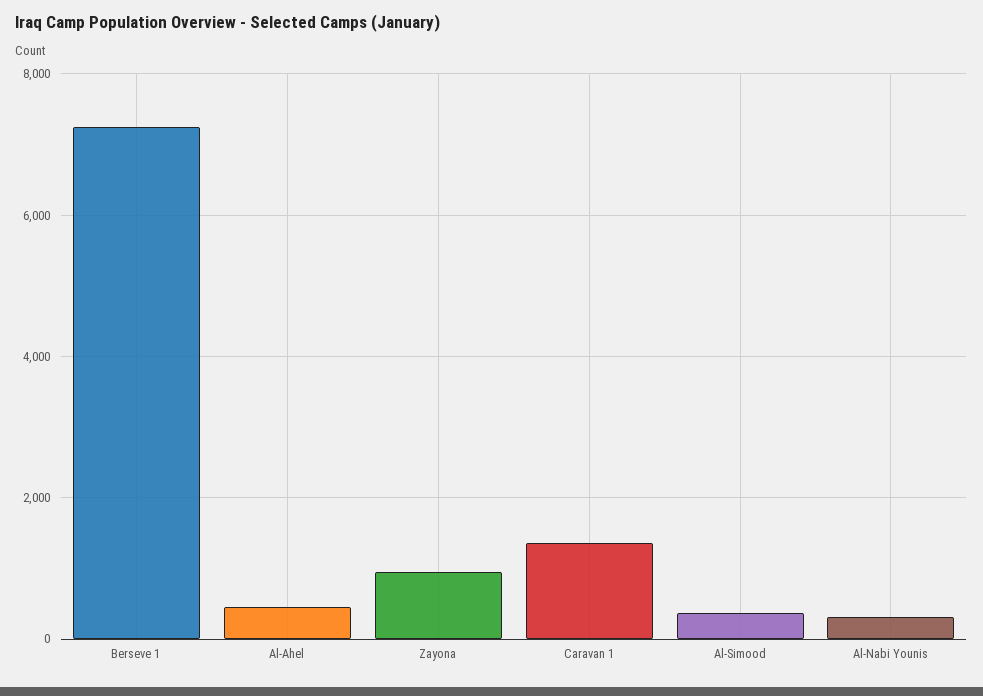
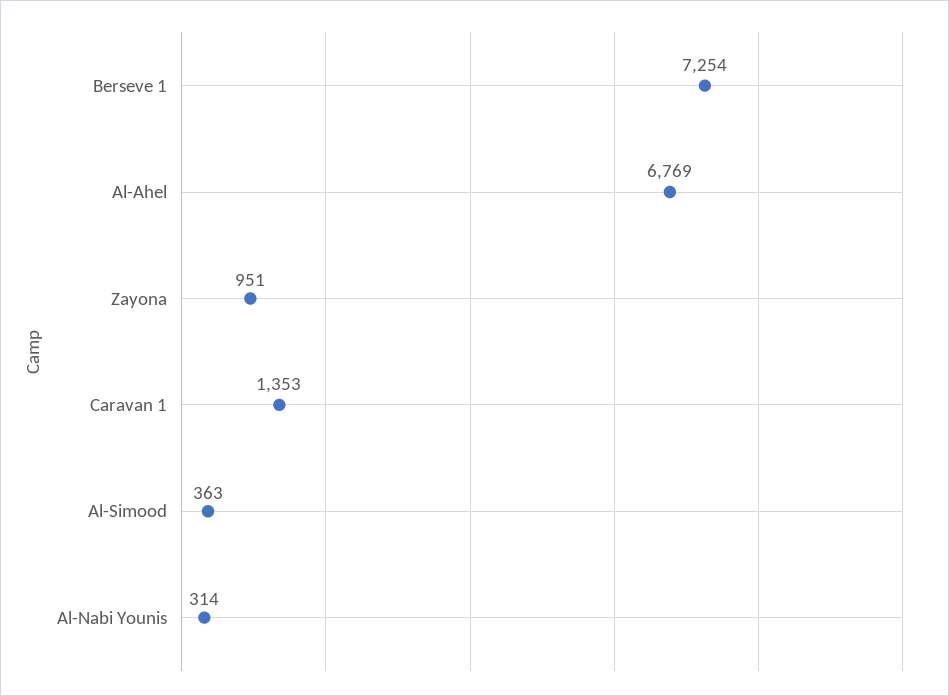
Al-Ahel: 400 -> 6769

